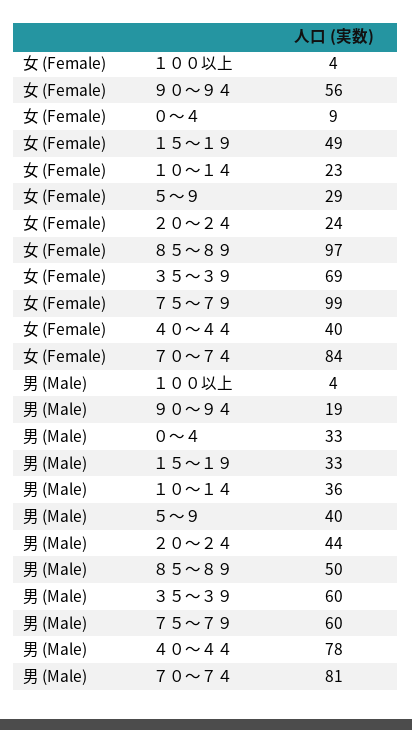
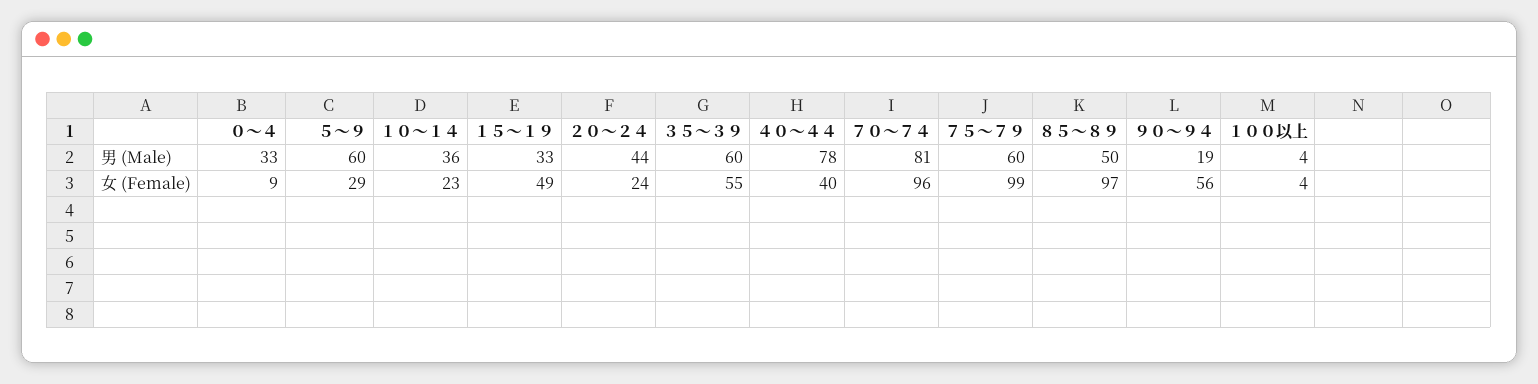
女 (Female), ３５～３９: 69 -> 55
女 (Female), ７０～７４: 84 -> 96
男 (Male), ５～９: 40 -> 60

